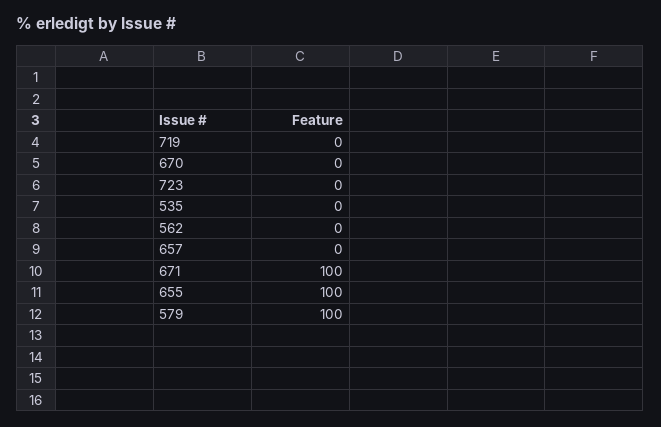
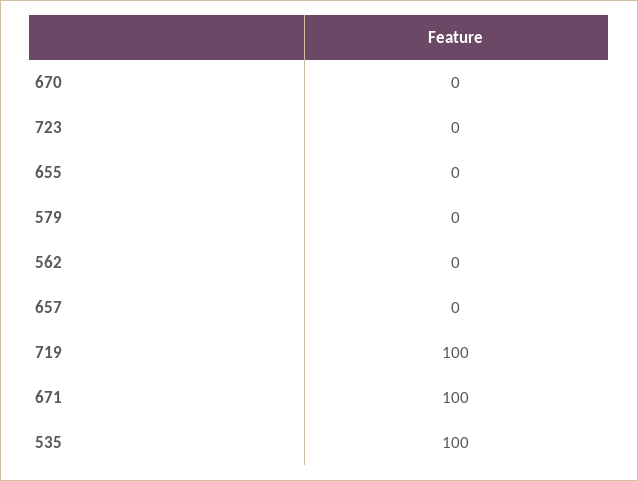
719: 0 -> 100
535: 0 -> 100
655: 100 -> 0
579: 100 -> 0

